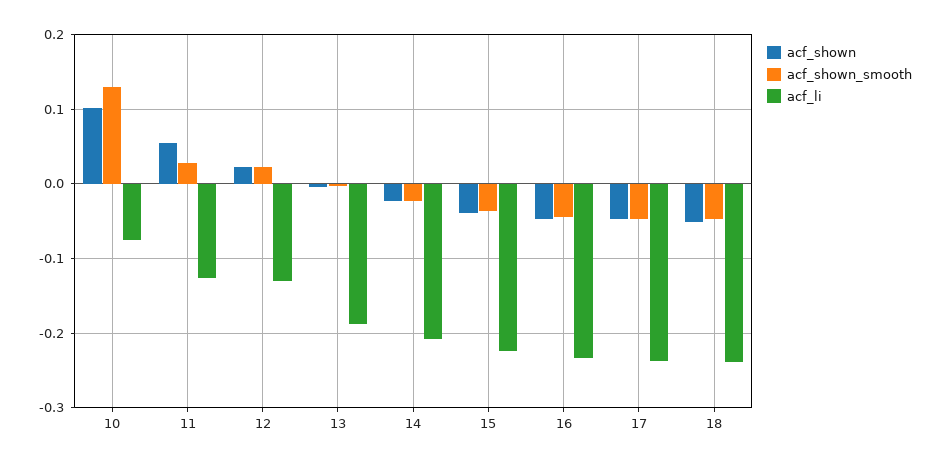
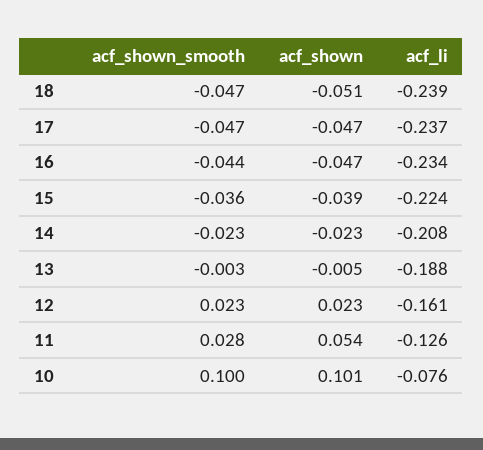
acf_shown_smooth, 10: 0.13 -> 0.1
acf_li, 12: -0.13 -> -0.161

